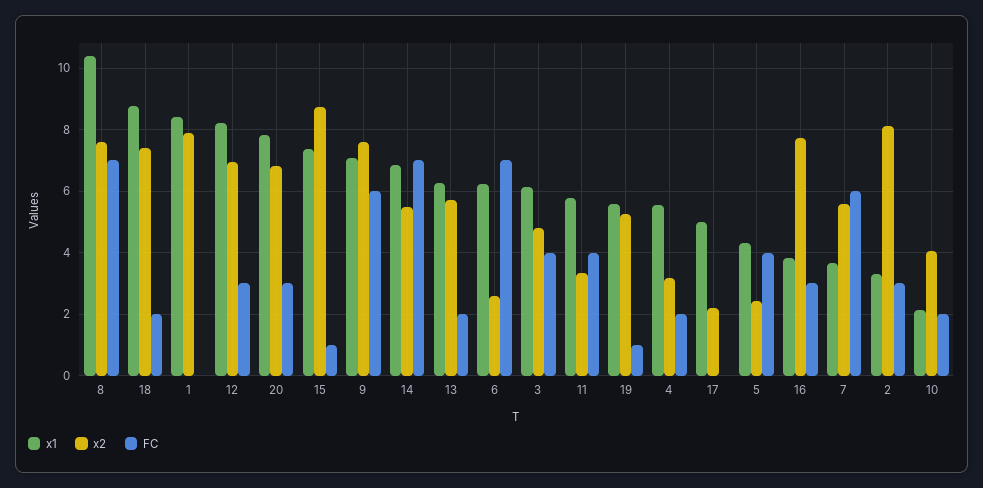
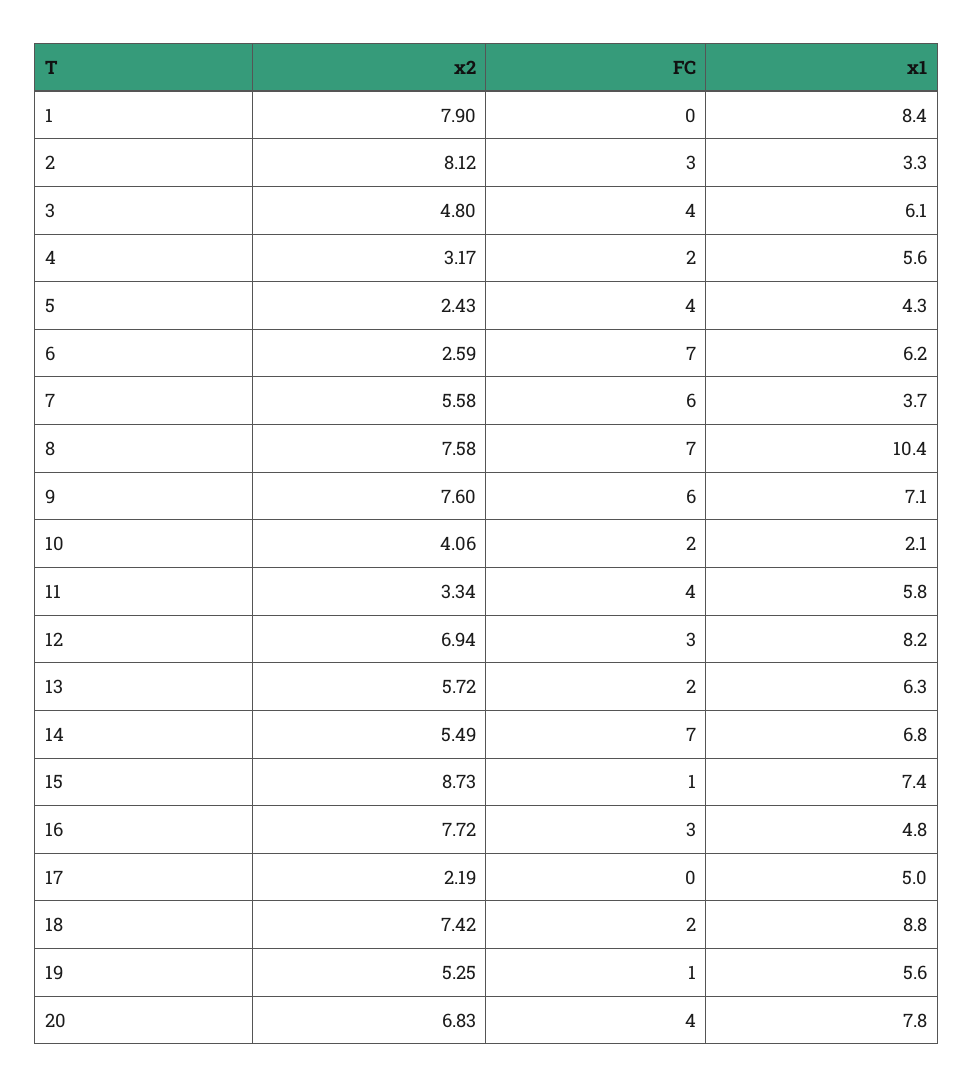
FC, 20: 3 -> 4
x1, 16: 3.8 -> 4.8

